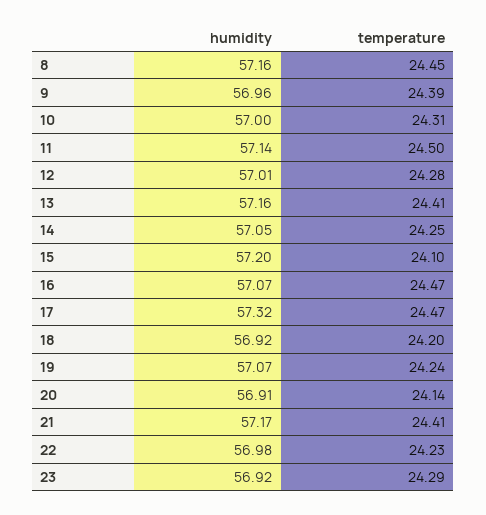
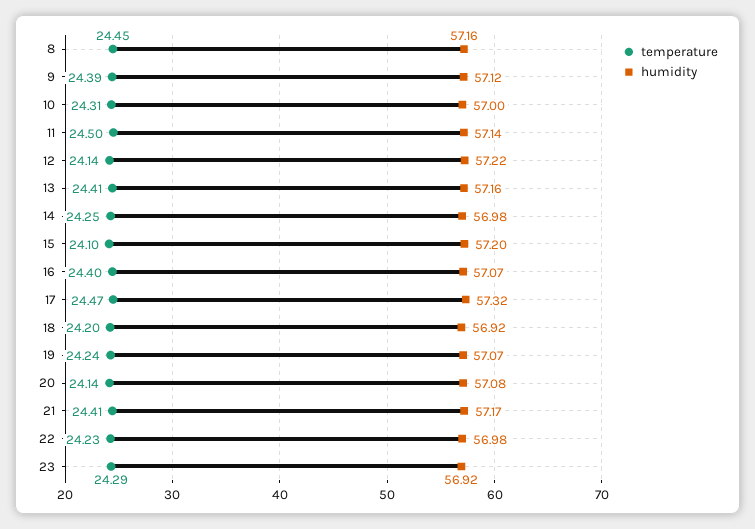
humidity, 9: 56.96 -> 57.12
humidity, 12: 57.01 -> 57.22
temperature, 12: 24.28 -> 24.14
humidity, 14: 57.05 -> 56.98
temperature, 16: 24.47 -> 24.4
humidity, 20: 56.91 -> 57.08

